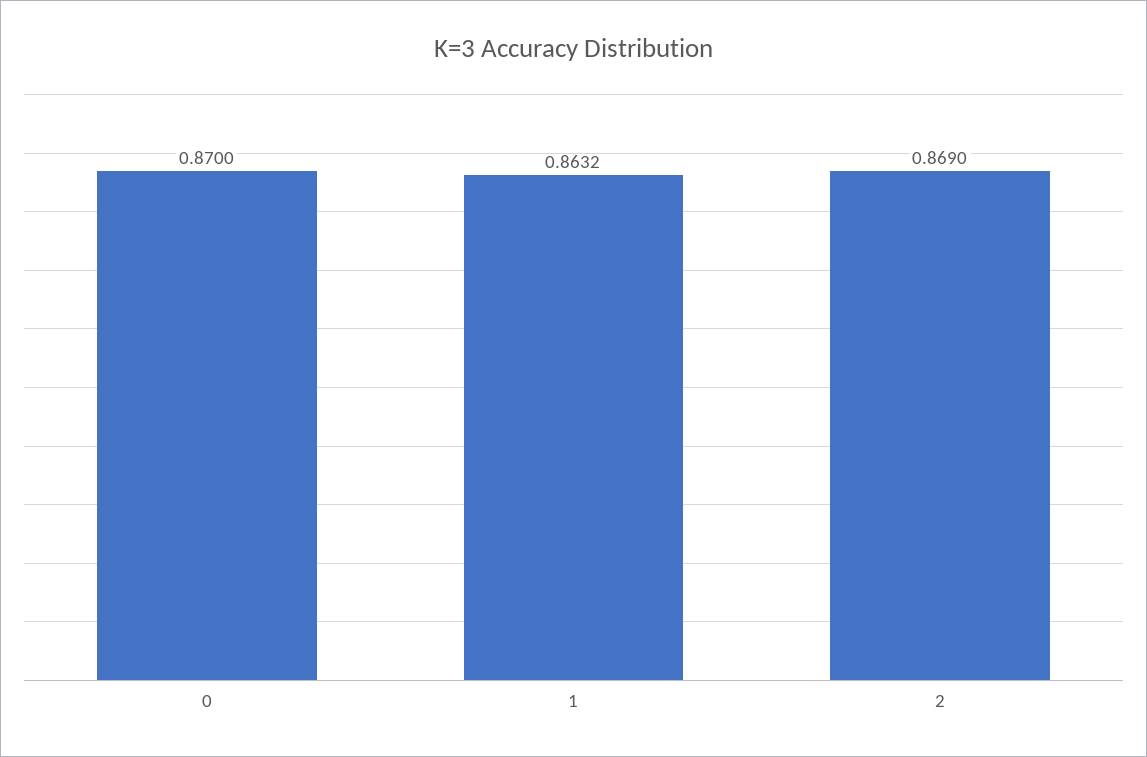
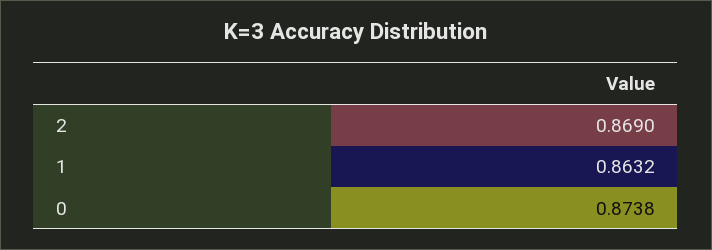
0: 0.87 -> 0.8738

